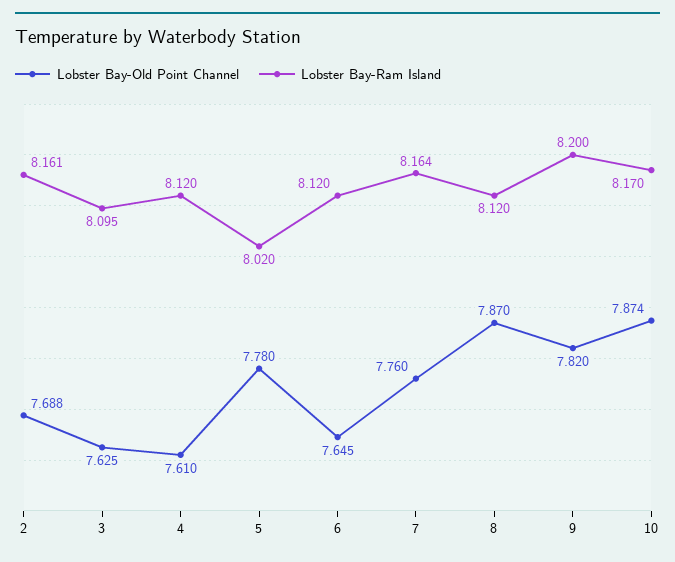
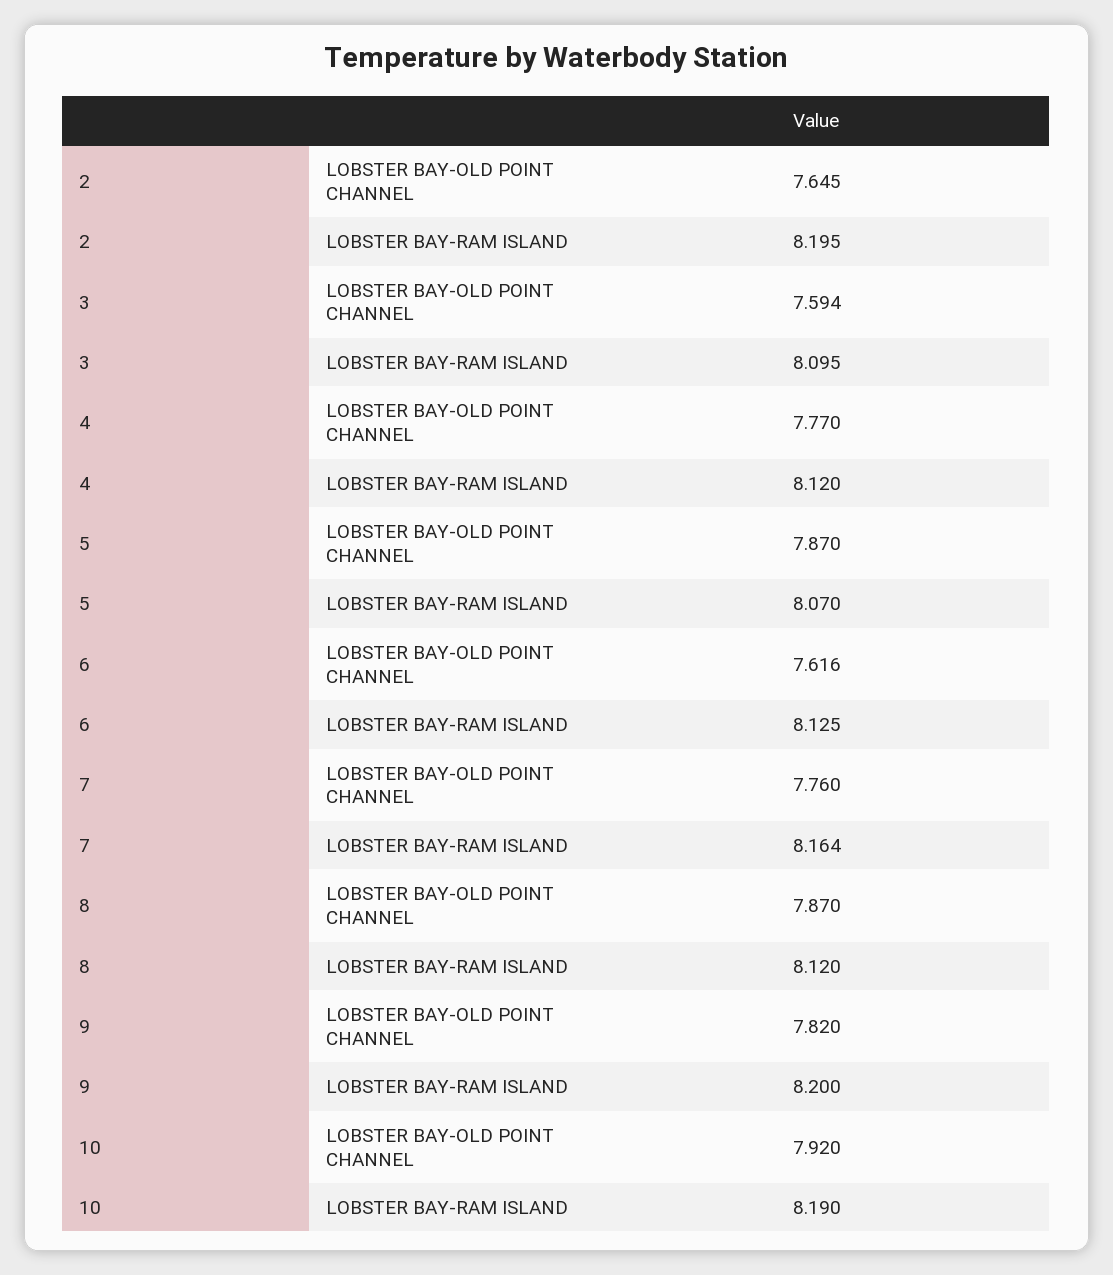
Lobster Bay-Old Point Channel, 2: 7.688 -> 7.645
Lobster Bay-Ram Island, 2: 8.161 -> 8.195
Lobster Bay-Old Point Channel, 3: 7.625 -> 7.594
Lobster Bay-Old Point Channel, 4: 7.61 -> 7.77
Lobster Bay-Old Point Channel, 5: 7.78 -> 7.87
Lobster Bay-Ram Island, 5: 8.02 -> 8.07
Lobster Bay-Old Point Channel, 6: 7.645 -> 7.616
Lobster Bay-Ram Island, 6: 8.12 -> 8.125
Lobster Bay-Old Point Channel, 10: 7.874 -> 7.92
Lobster Bay-Ram Island, 10: 8.17 -> 8.19

